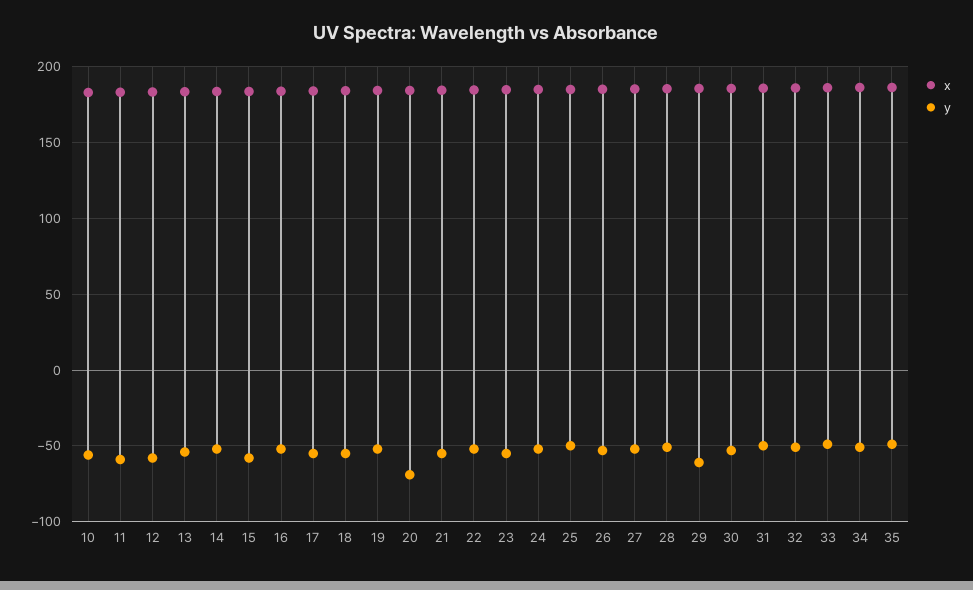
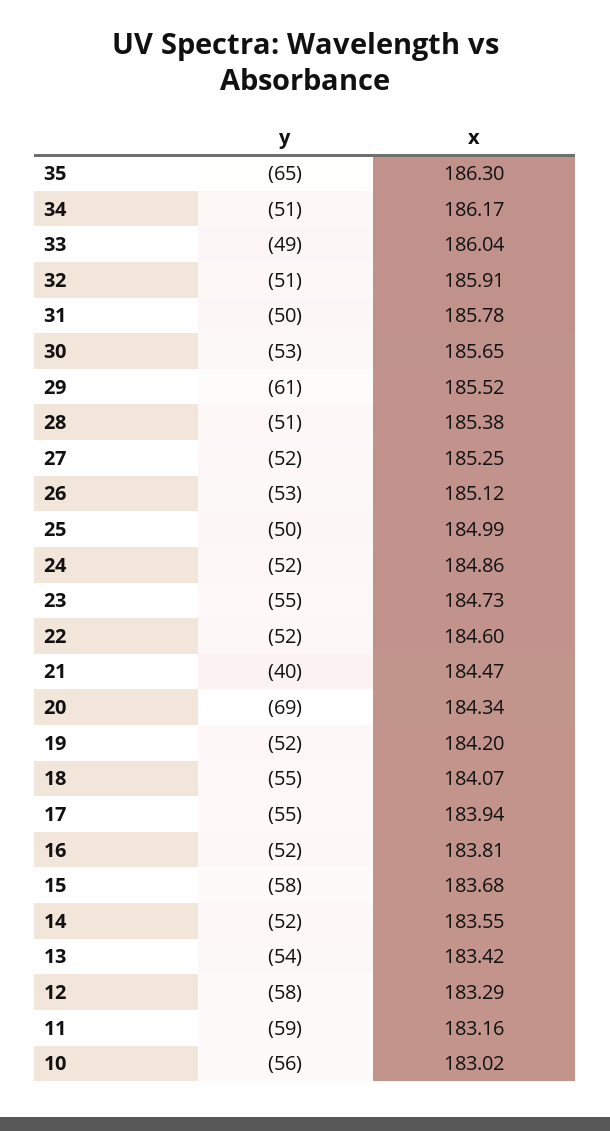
y, 21: -55 -> -40
y, 35: -50 -> -65

